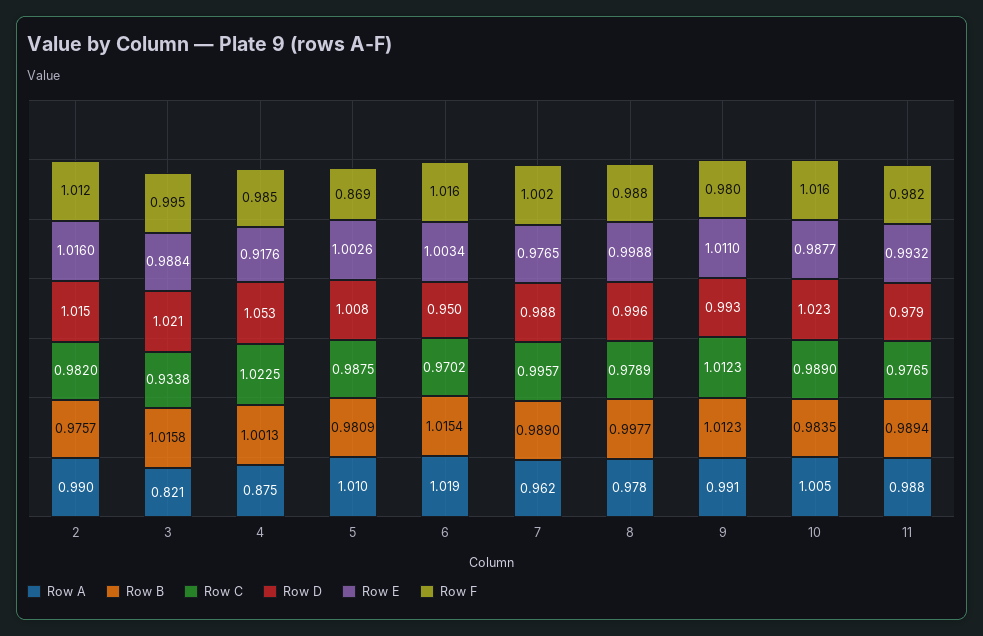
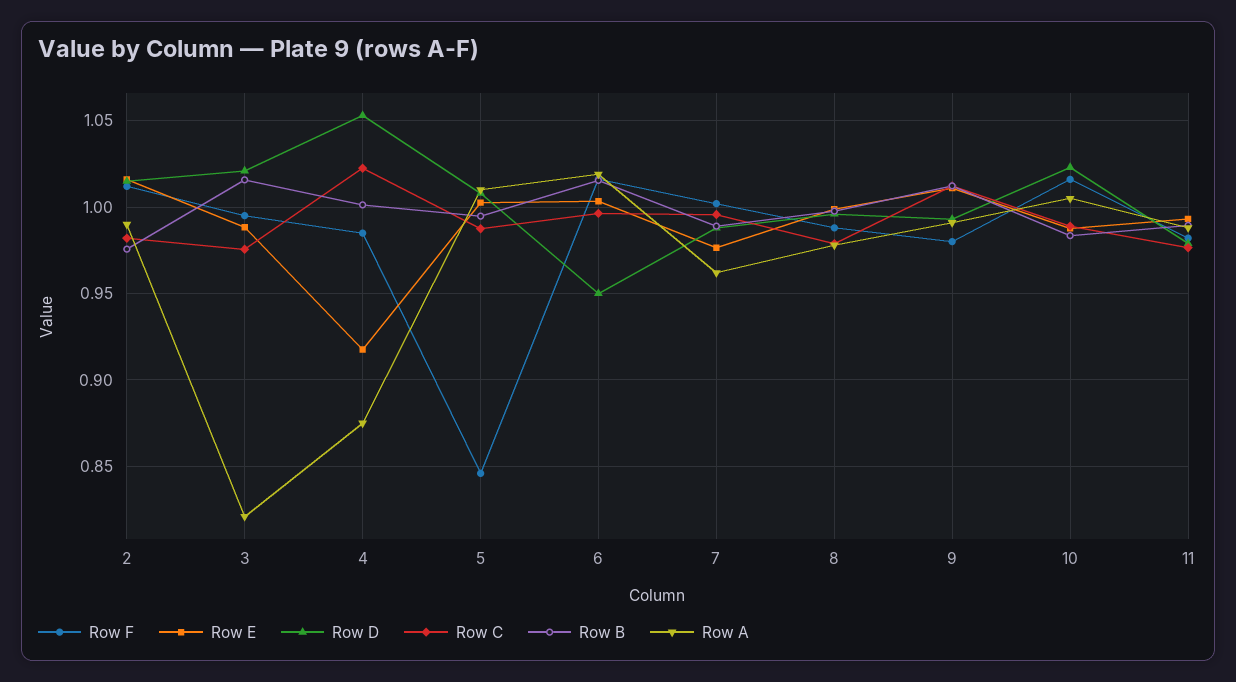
Row C, 3: 0.9338 -> 0.975
Row B, 5: 0.9809 -> 0.995
Row F, 5: 0.869 -> 0.845
Row C, 6: 0.9702 -> 0.995

